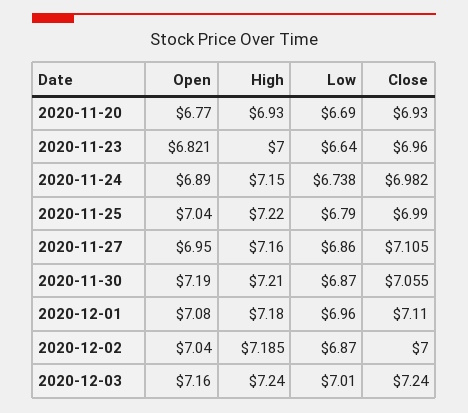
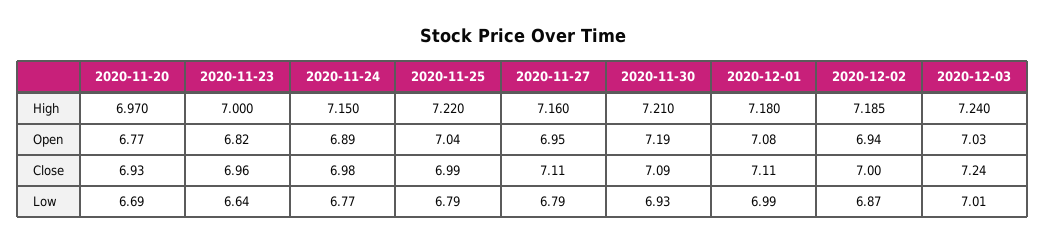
High, 2020-11-20: 6.93 -> 6.97
Low, 2020-11-24: 6.738 -> 6.77
Low, 2020-11-27: 6.86 -> 6.79
Low, 2020-11-30: 6.87 -> 6.93
Close, 2020-11-30: 7.055 -> 7.09
Low, 2020-12-01: 6.96 -> 6.99
Open, 2020-12-02: 7.04 -> 6.94
Open, 2020-12-03: 7.16 -> 7.03

